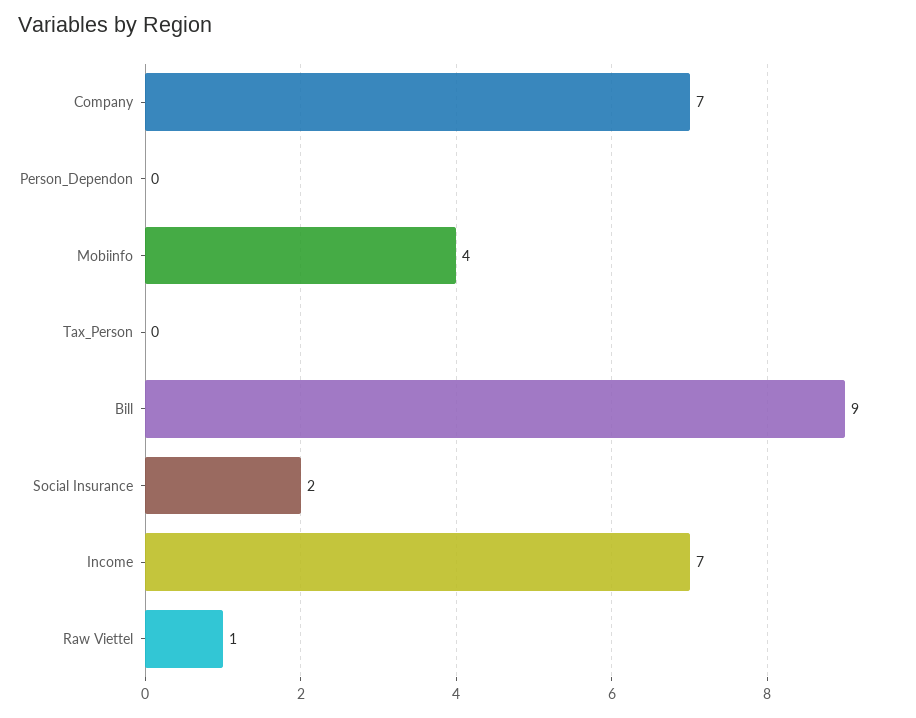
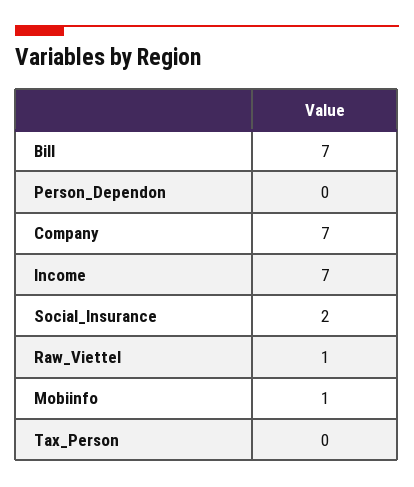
Mobiinfo: 4 -> 1
Bill: 9 -> 7

